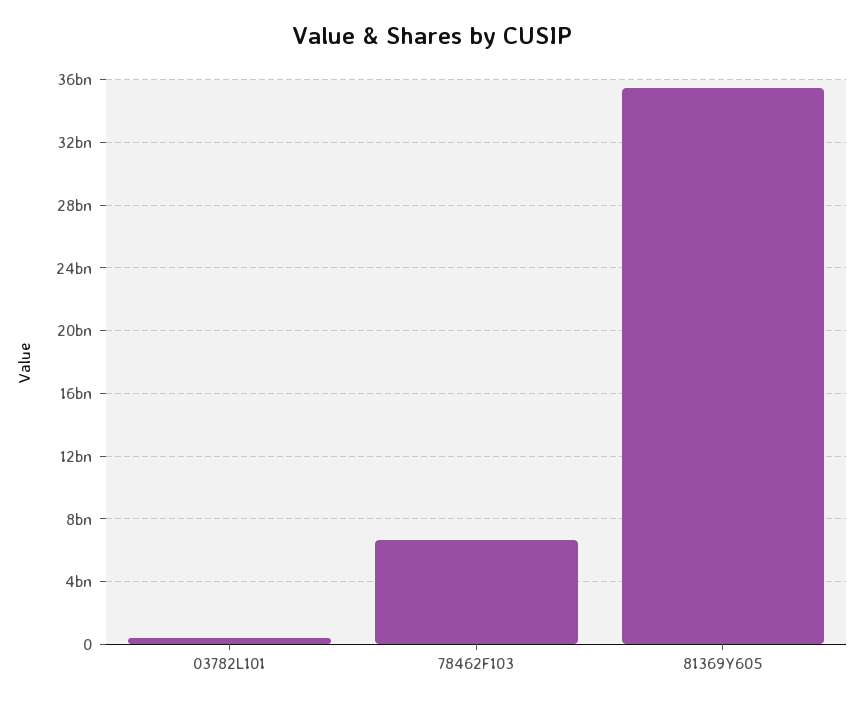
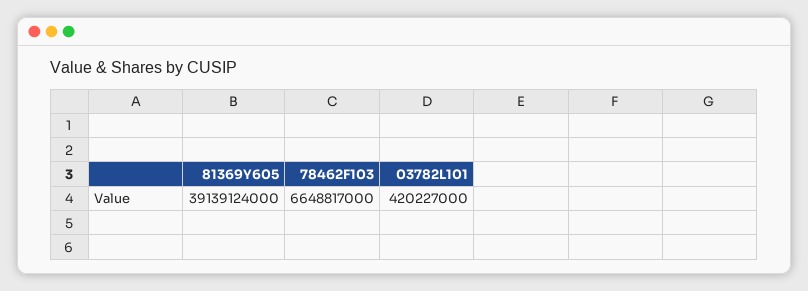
81369Y605: 35500000000 -> 39139124000

